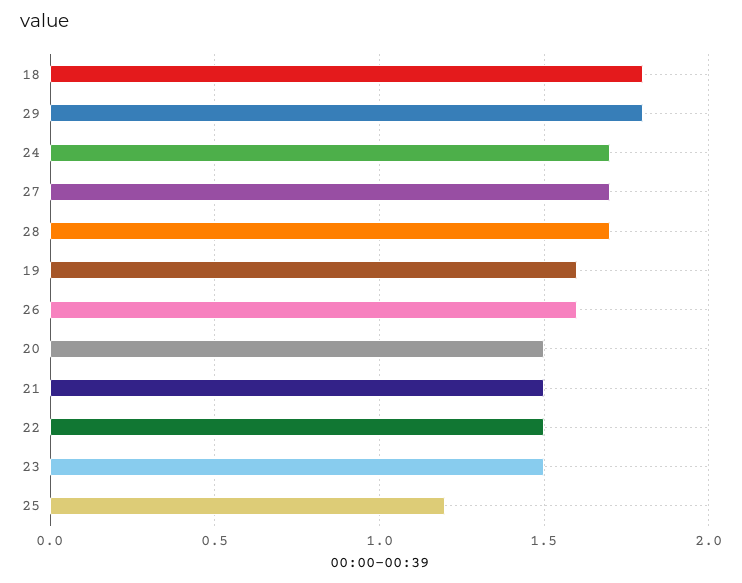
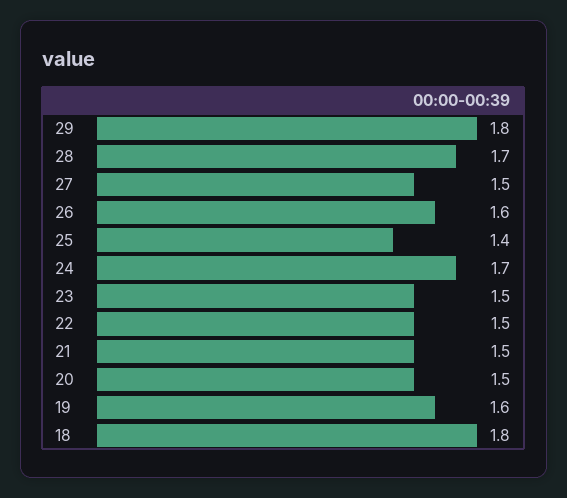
27: 1.7 -> 1.5
25: 1.2 -> 1.4

